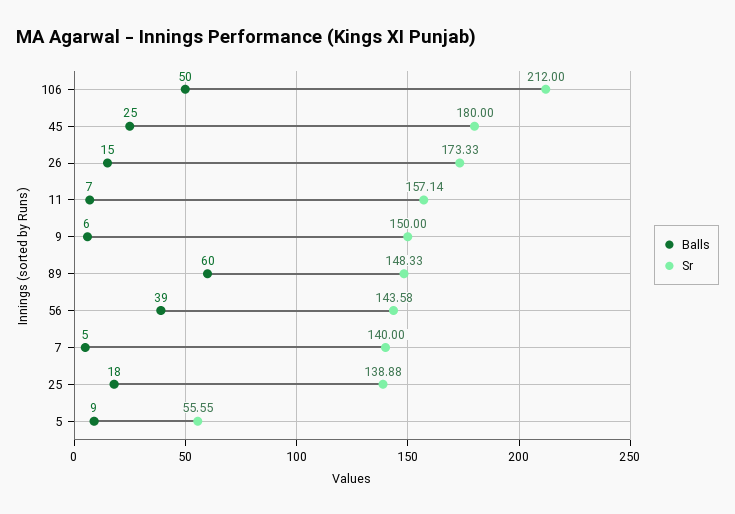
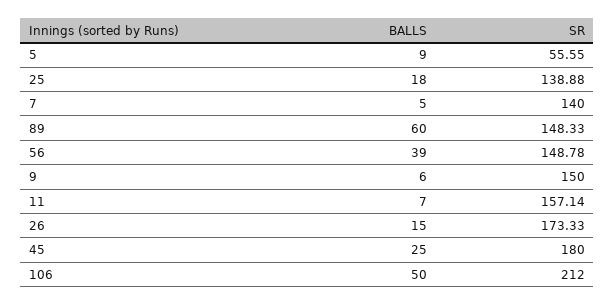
Sr, 56: 143.58 -> 148.78

